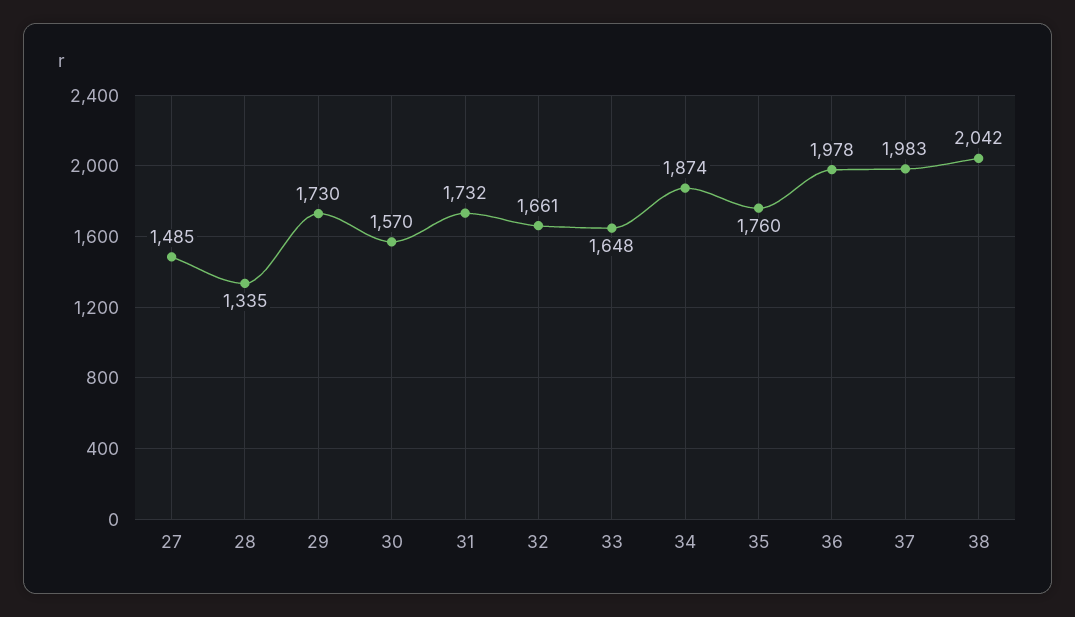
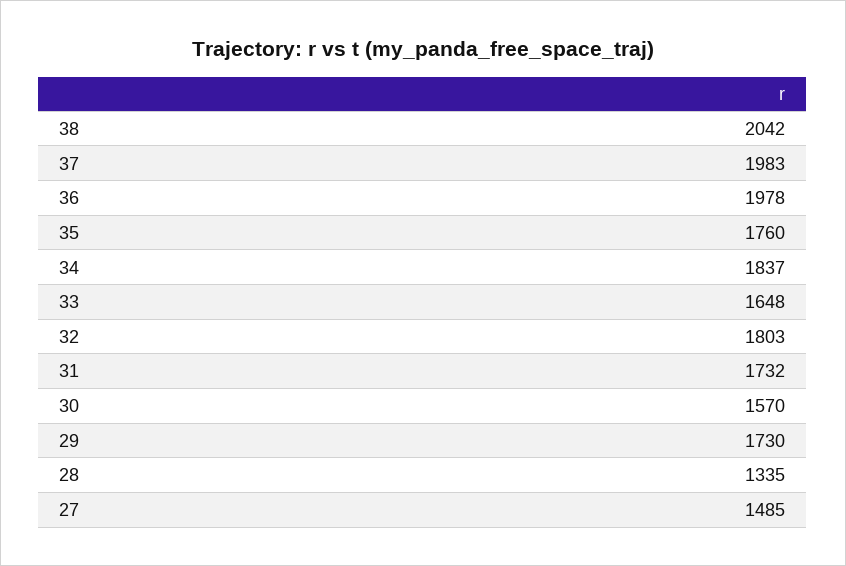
32: 1661 -> 1803
34: 1874 -> 1837

